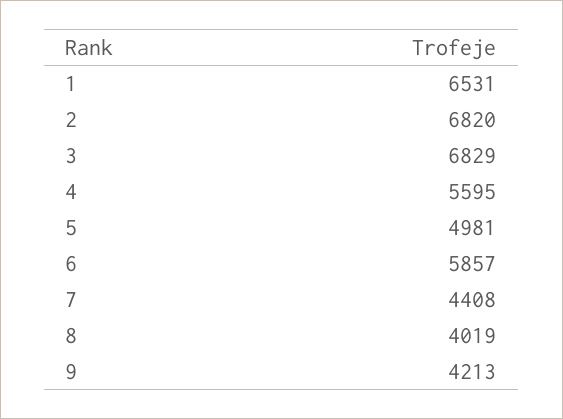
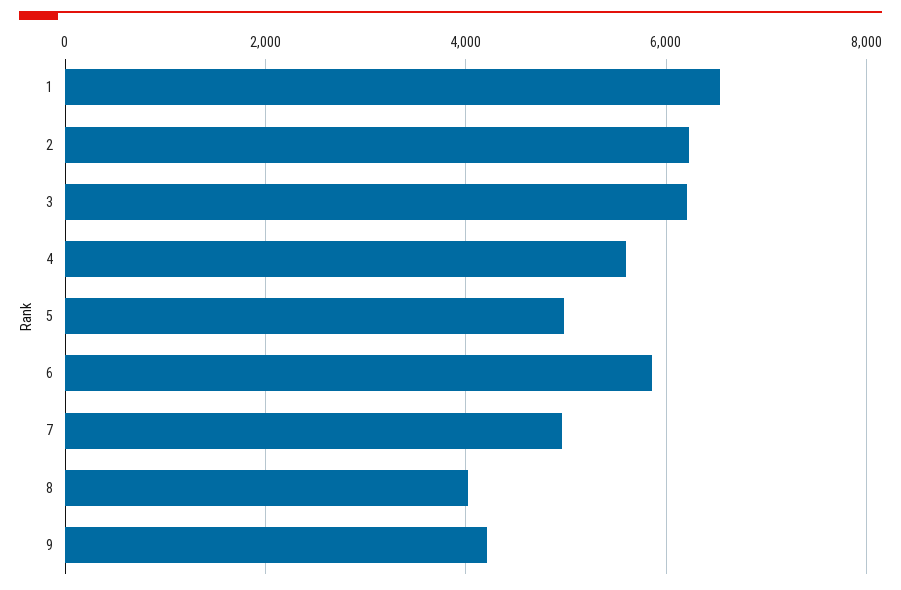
2: 6820 -> 6200
3: 6829 -> 6200
7: 4408 -> 5000

